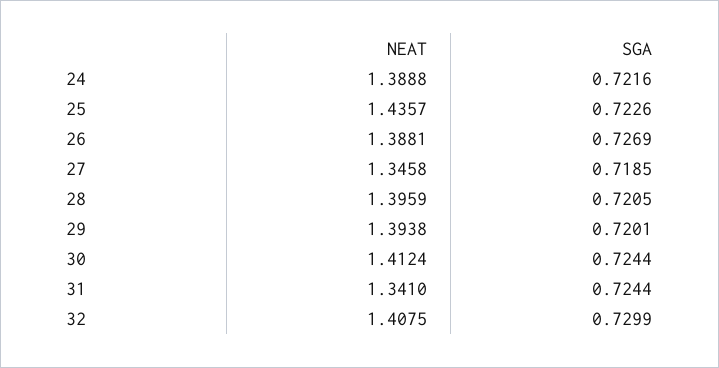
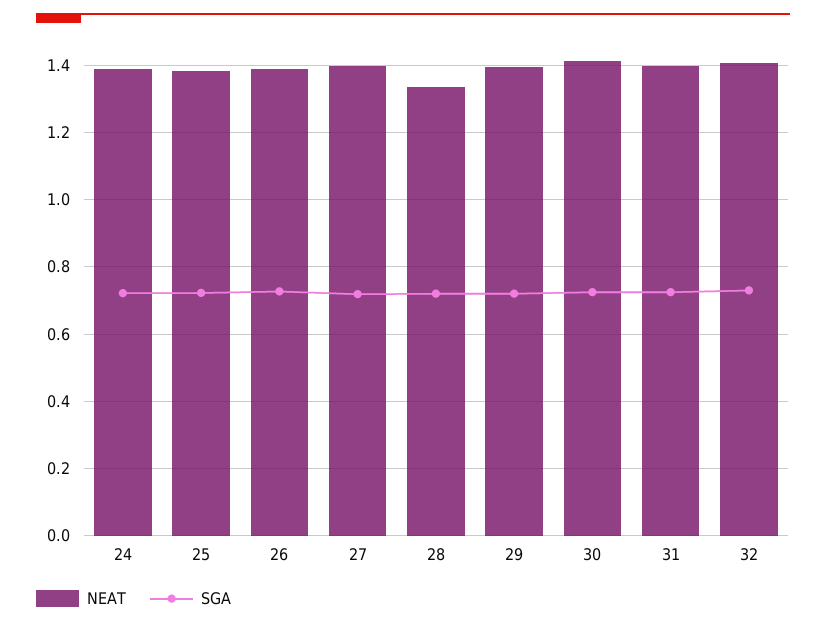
NEAT, 25: 1.4357 -> 1.38
NEAT, 27: 1.3458 -> 1.4
NEAT, 28: 1.3959 -> 1.34
NEAT, 31: 1.341 -> 1.4

